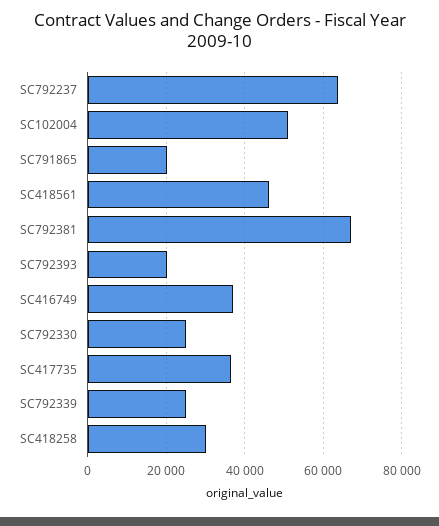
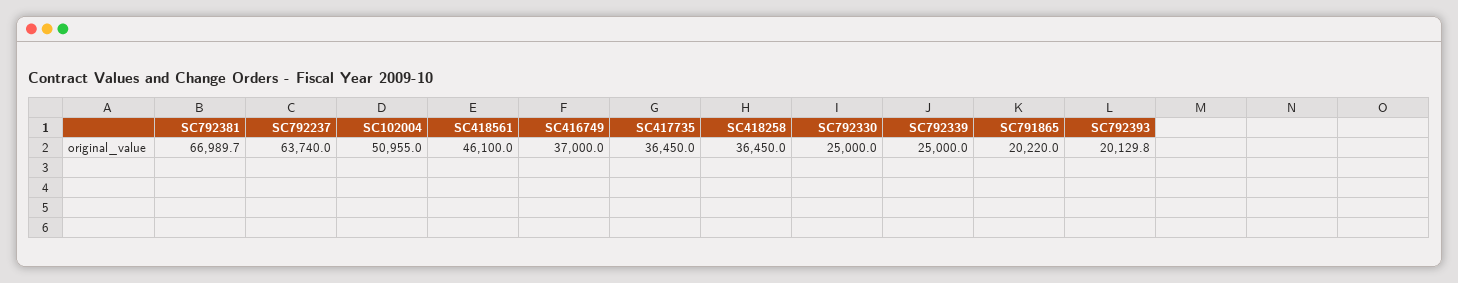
SC418258: 30000 -> 36450

